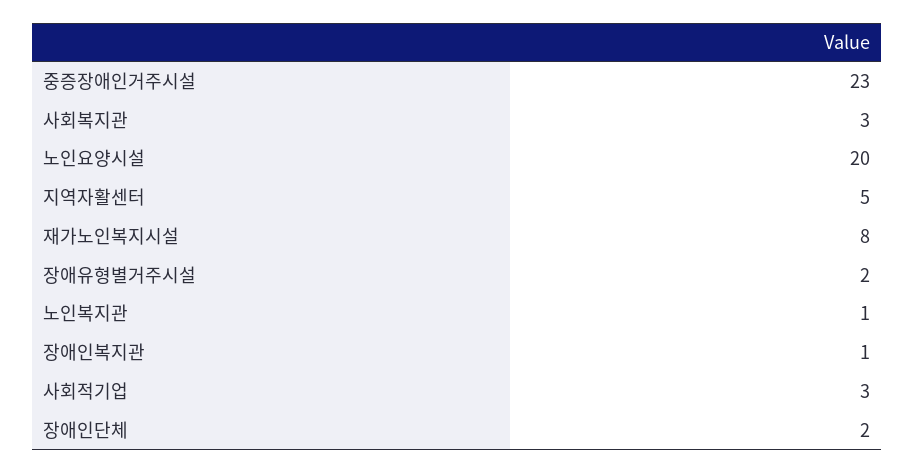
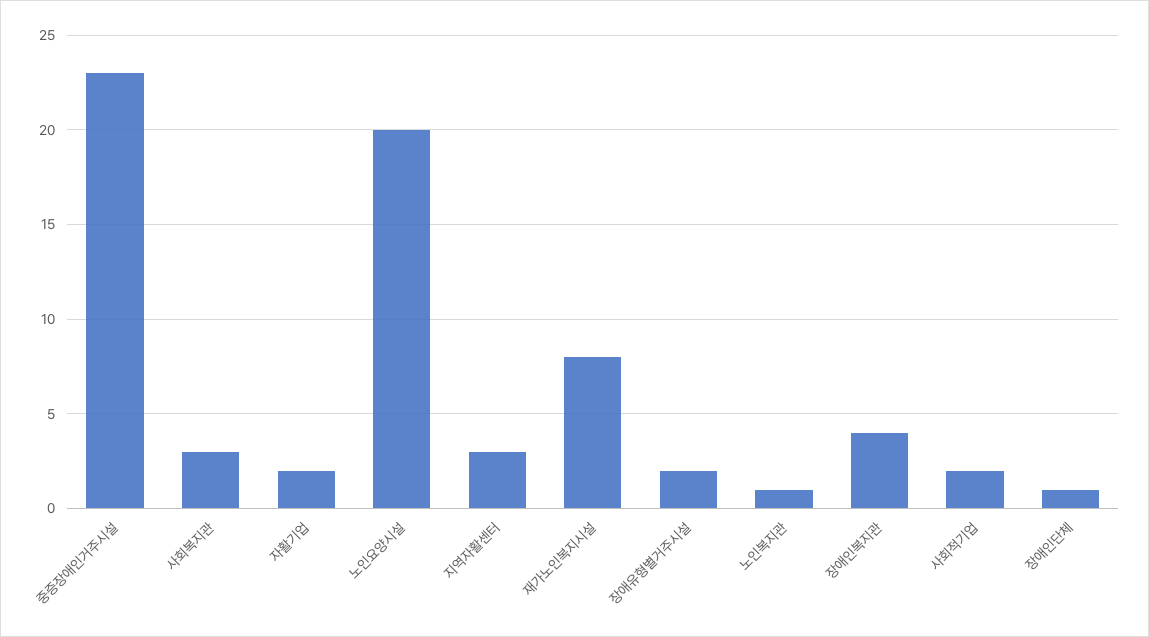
지역자활센터: 5 -> 3
장애인복지관: 1 -> 4
사회적기업: 3 -> 2
장애인단체: 2 -> 1
자활기업: none -> 2

